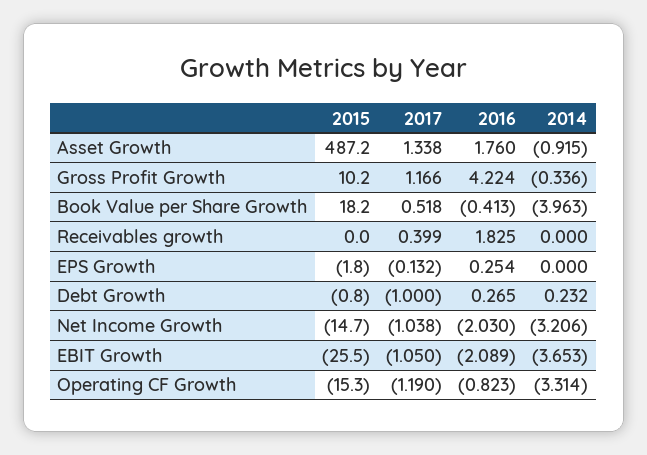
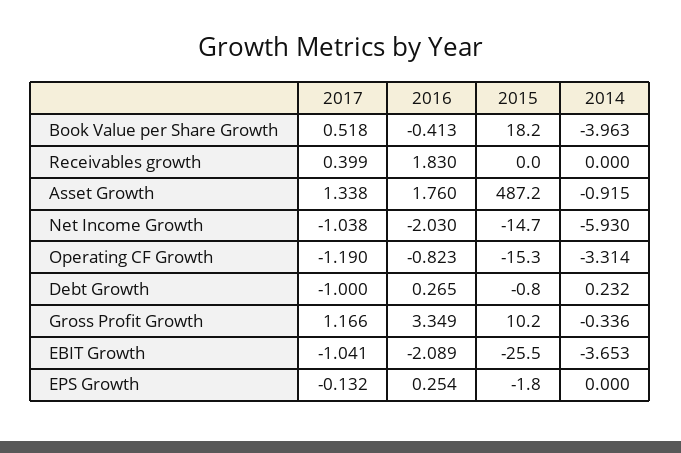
2016, Gross Profit Growth: 4.224 -> 3.349
2016, Receivables growth: 1.825 -> 1.83
2014, Net Income Growth: -3.206 -> -5.93
2017, EBIT Growth: -1.05 -> -1.041

